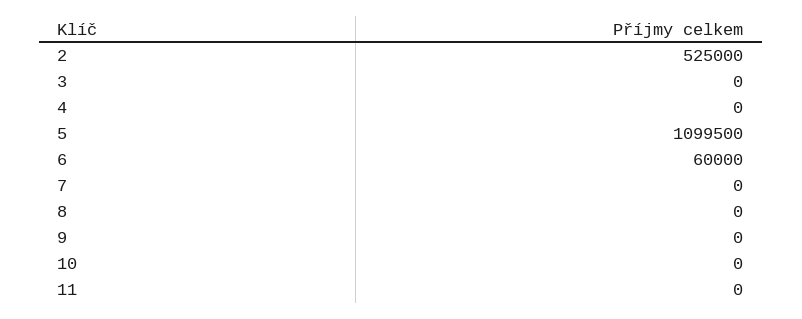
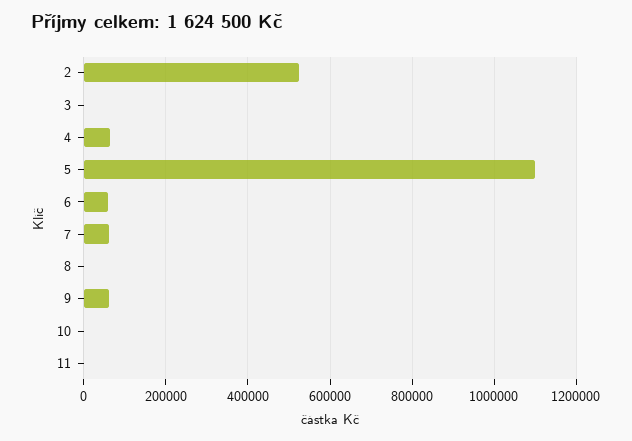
4: 0 -> 60000
7: 0 -> 60000
9: 0 -> 60000

